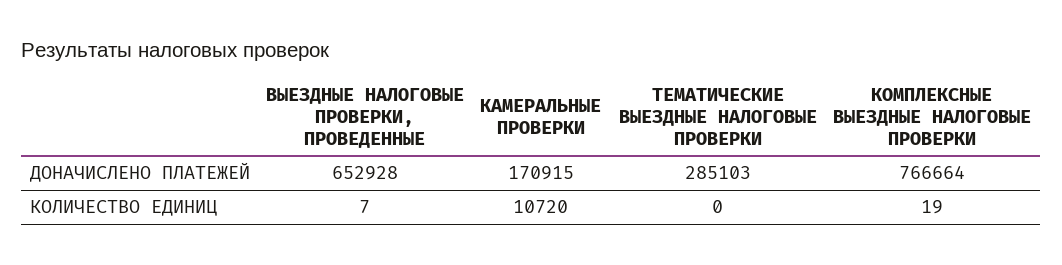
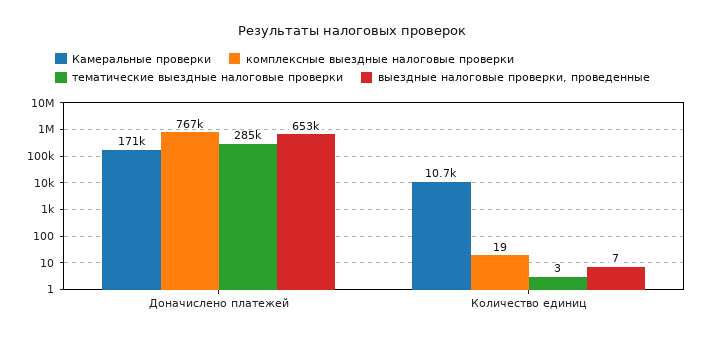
ТЕМАТИЧЕСКИЕ ВЫЕЗДНЫЕ НАЛОГОВЫЕ ПРОВЕРКИ, КОЛИЧЕСТВО ЕДИНИЦ: 0 -> 3

